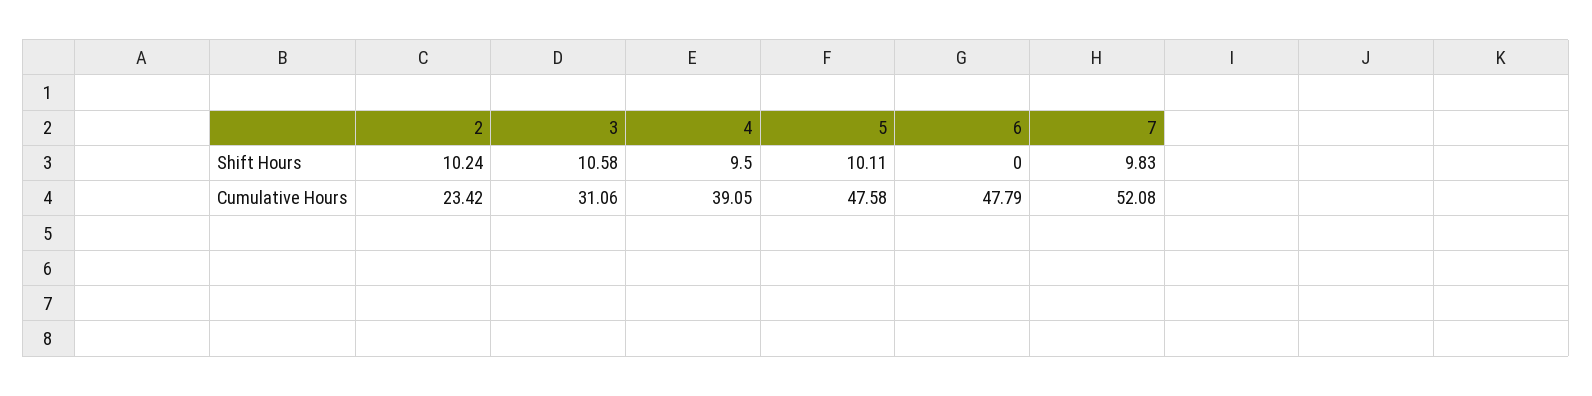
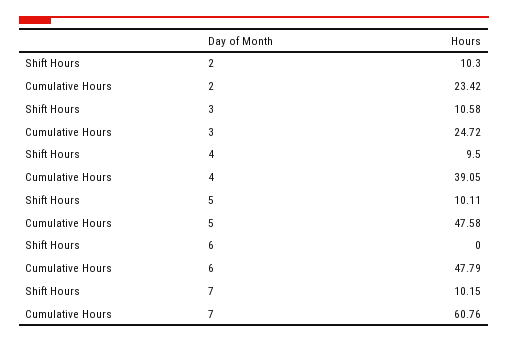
2, Shift Hours: 10.24 -> 10.3
7, Shift Hours: 9.83 -> 10.15
3, Cumulative Hours: 31.06 -> 24.72
7, Cumulative Hours: 52.08 -> 60.76

